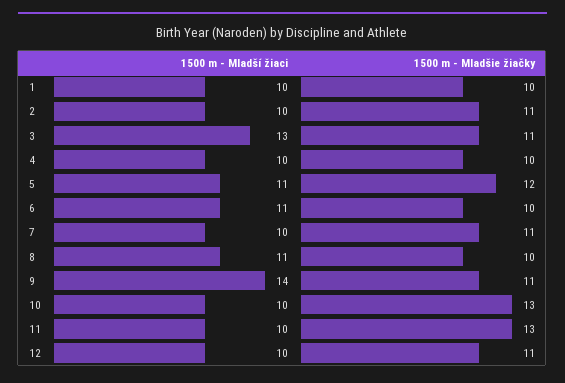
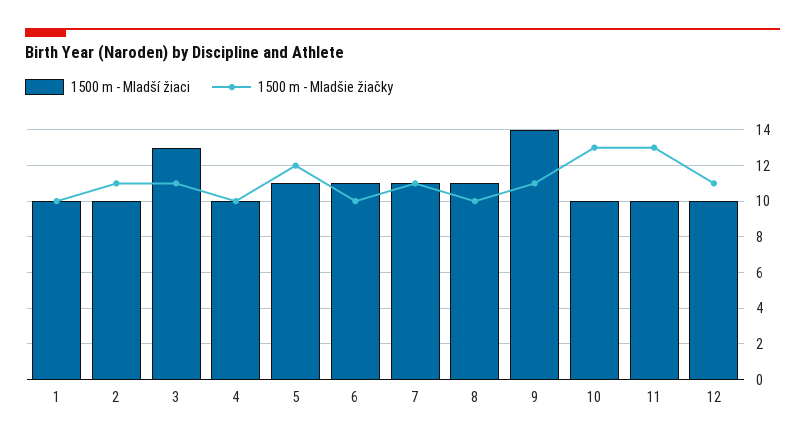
1500 m - Mladší žiaci, 7: 10 -> 11

